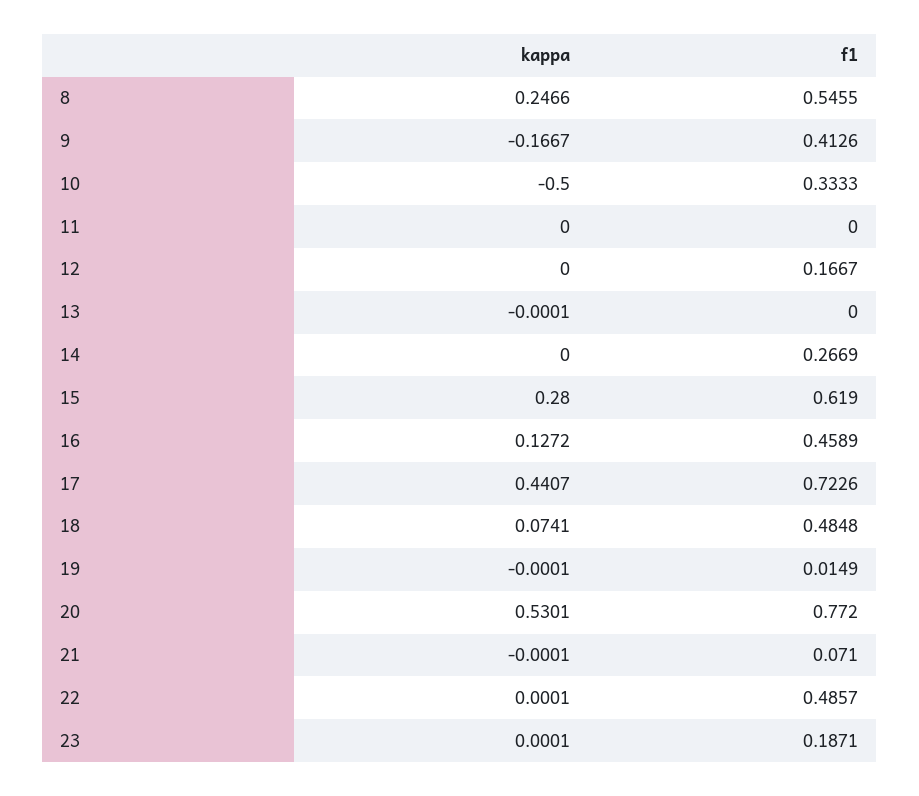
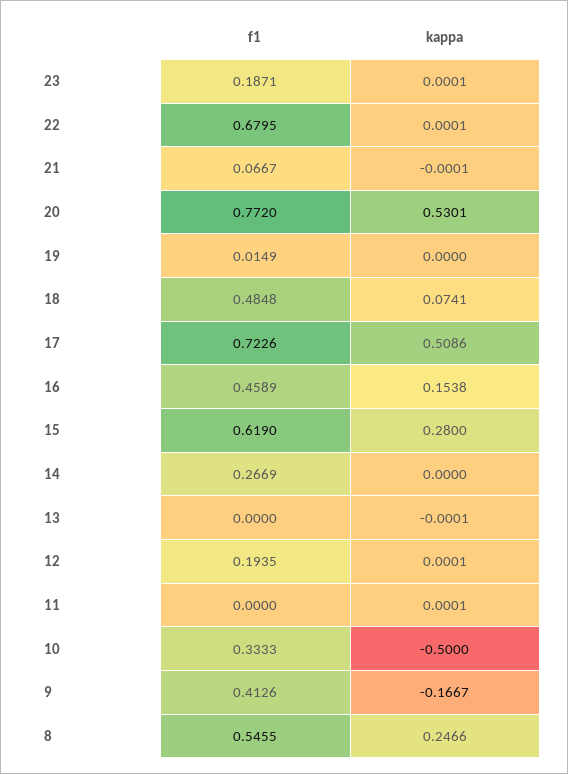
kappa, 11: 0 -> 0.0001
kappa, 12: 0 -> 0.0001
f1, 12: 0.1667 -> 0.1935
kappa, 16: 0.1272 -> 0.1538
kappa, 17: 0.4407 -> 0.5086
kappa, 19: -0.0001 -> 0
f1, 21: 0.071 -> 0.0667
f1, 22: 0.4857 -> 0.6795

